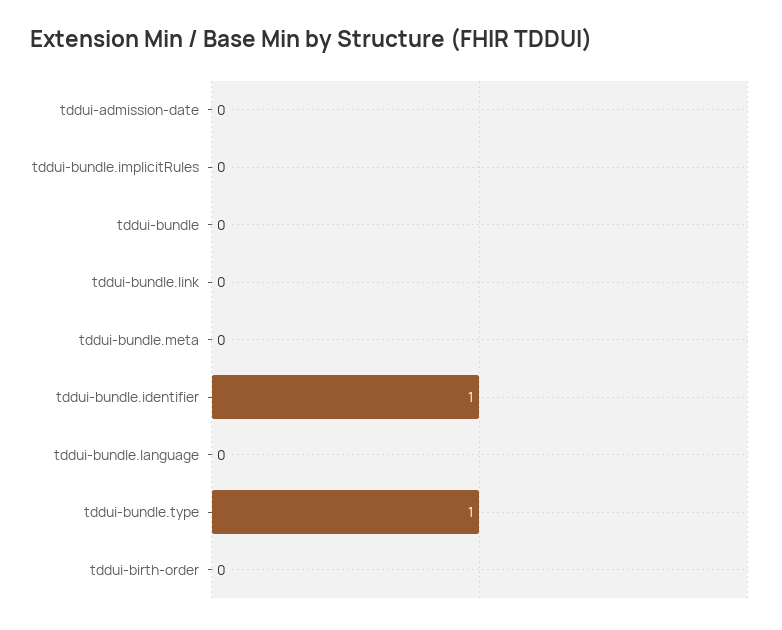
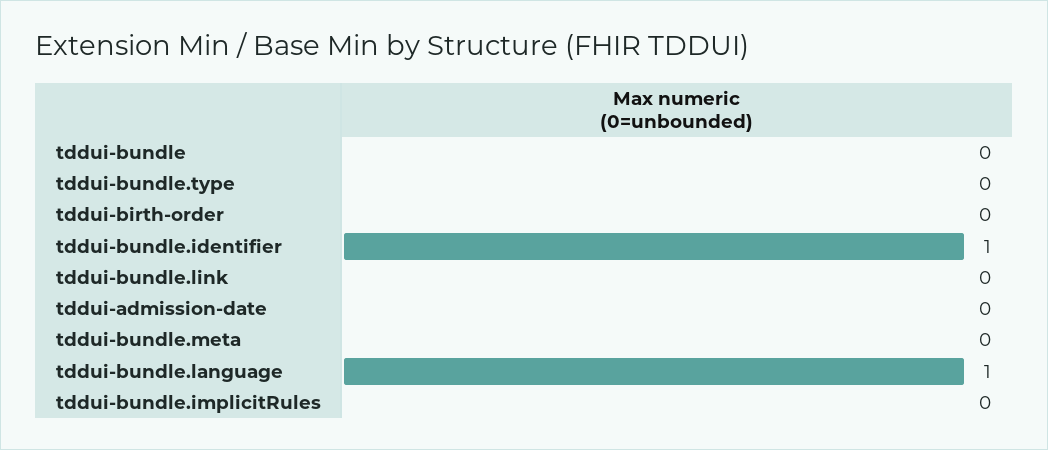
tddui-bundle.language: 0 -> 1
tddui-bundle.type: 1 -> 0

